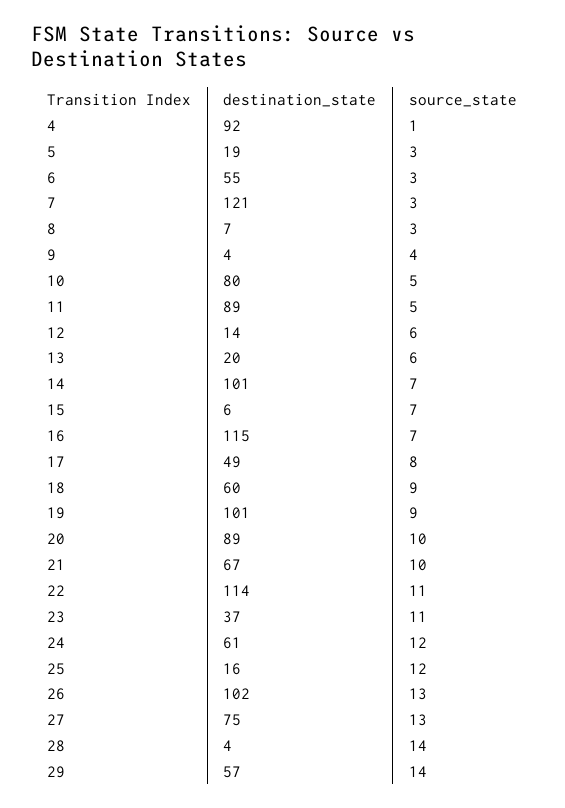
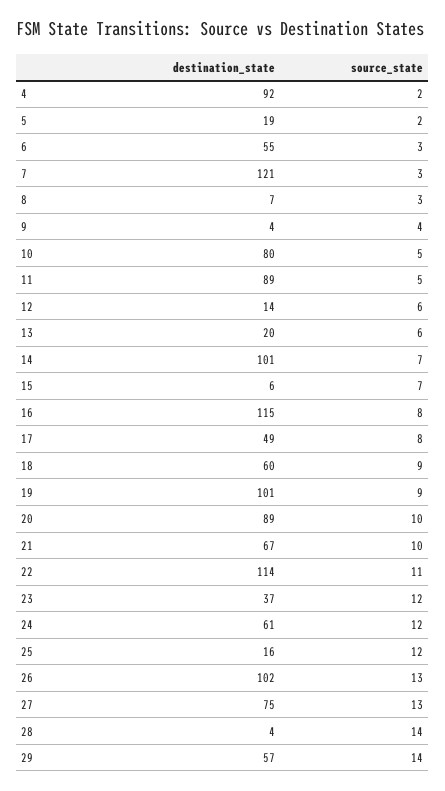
source_state, 4: 1 -> 2
source_state, 5: 3 -> 2
source_state, 16: 7 -> 8
source_state, 23: 11 -> 12

